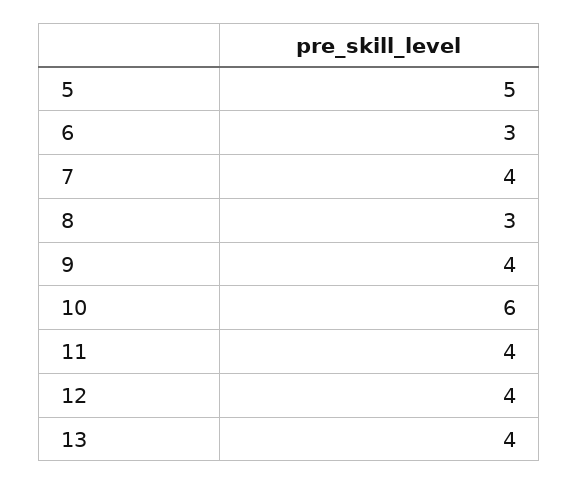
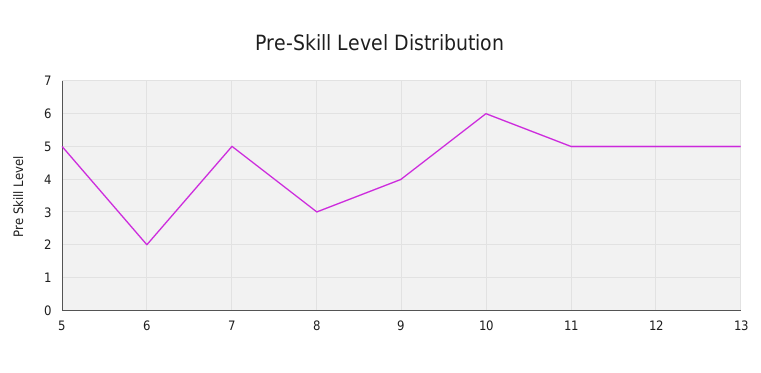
6: 3 -> 2
7: 4 -> 5
11: 4 -> 5
12: 4 -> 5
13: 4 -> 5

